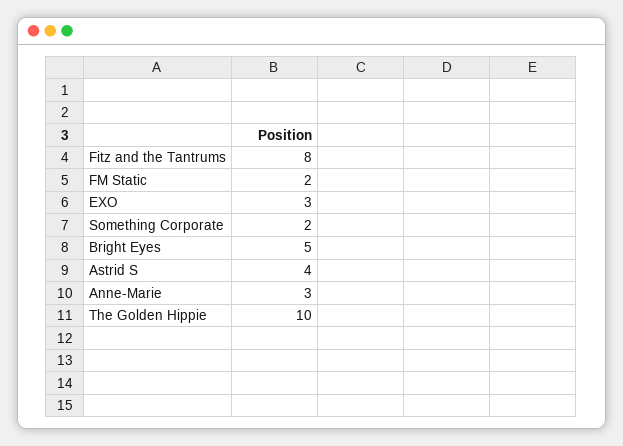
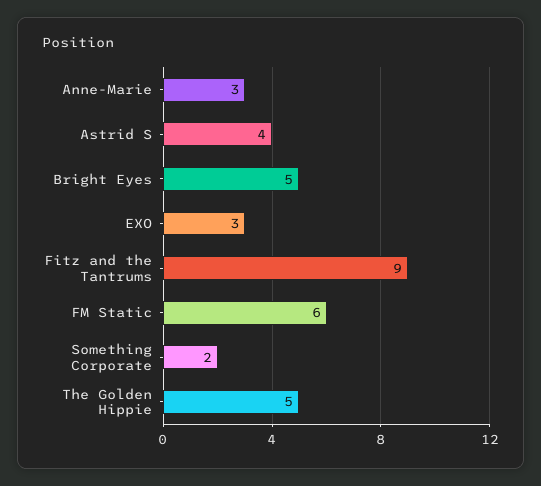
Fitz and the Tantrums: 8 -> 9
FM Static: 2 -> 6
The Golden Hippie: 10 -> 5

